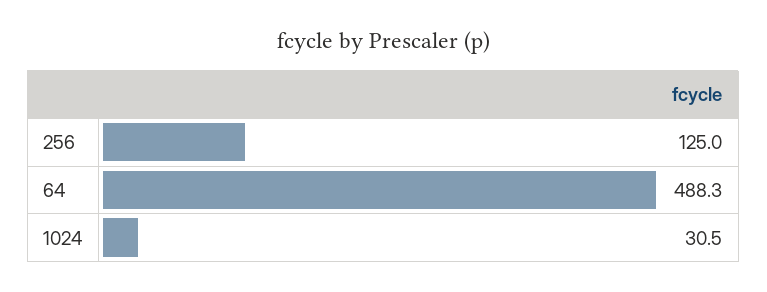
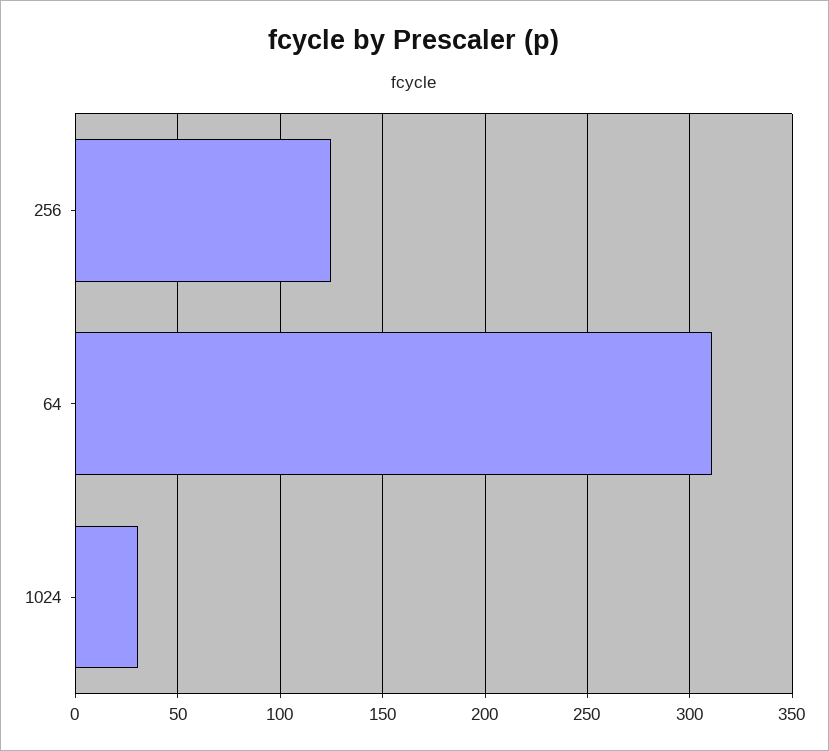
64: 488.3 -> 310

